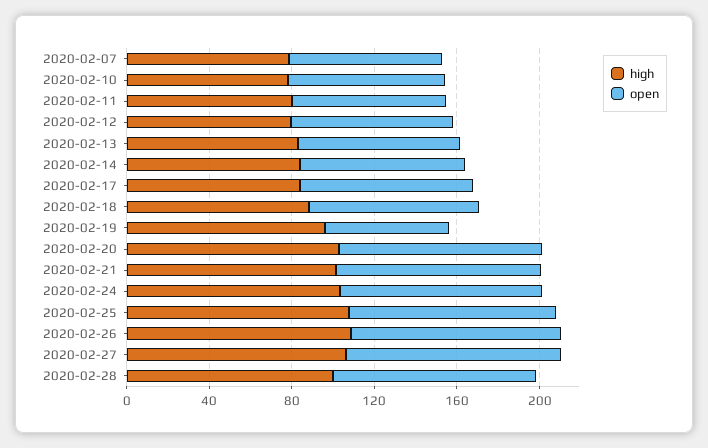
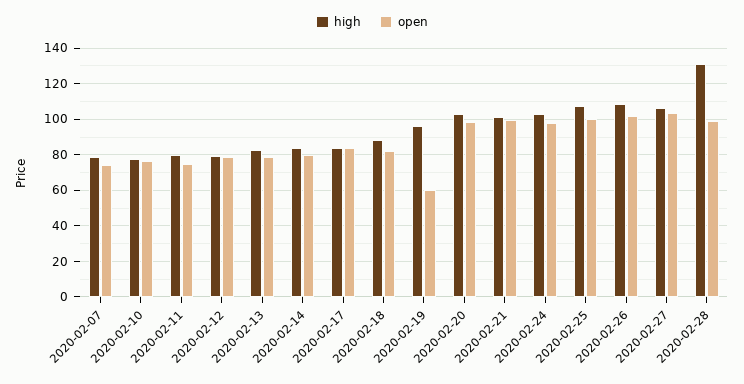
high, 2020-02-28: 100 -> 130

